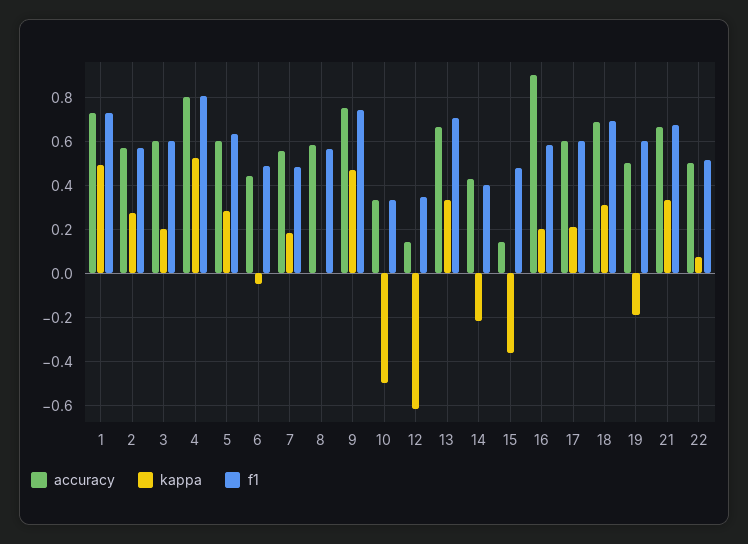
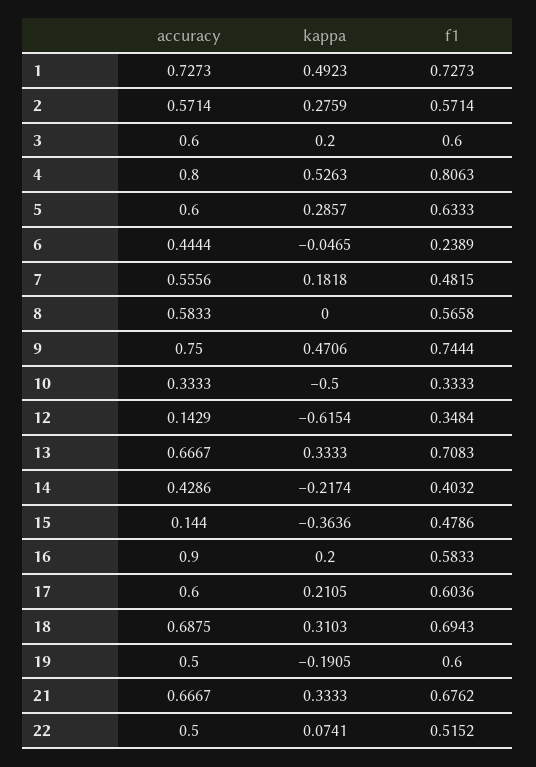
f1, 6: 0.5 -> 0.2389

